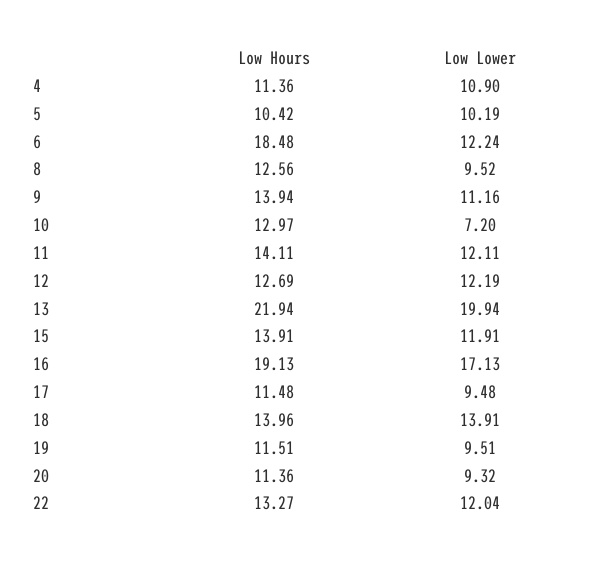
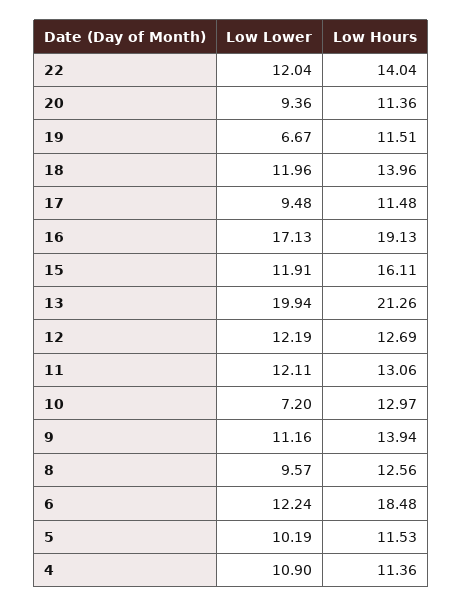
Low Hours, 5: 10.42 -> 11.53
Low Lower, 8: 9.52 -> 9.57
Low Hours, 11: 14.11 -> 13.06
Low Hours, 13: 21.94 -> 21.26
Low Hours, 15: 13.91 -> 16.11
Low Lower, 18: 13.91 -> 11.96
Low Lower, 19: 9.51 -> 6.67
Low Lower, 20: 9.32 -> 9.36
Low Hours, 22: 13.27 -> 14.04

